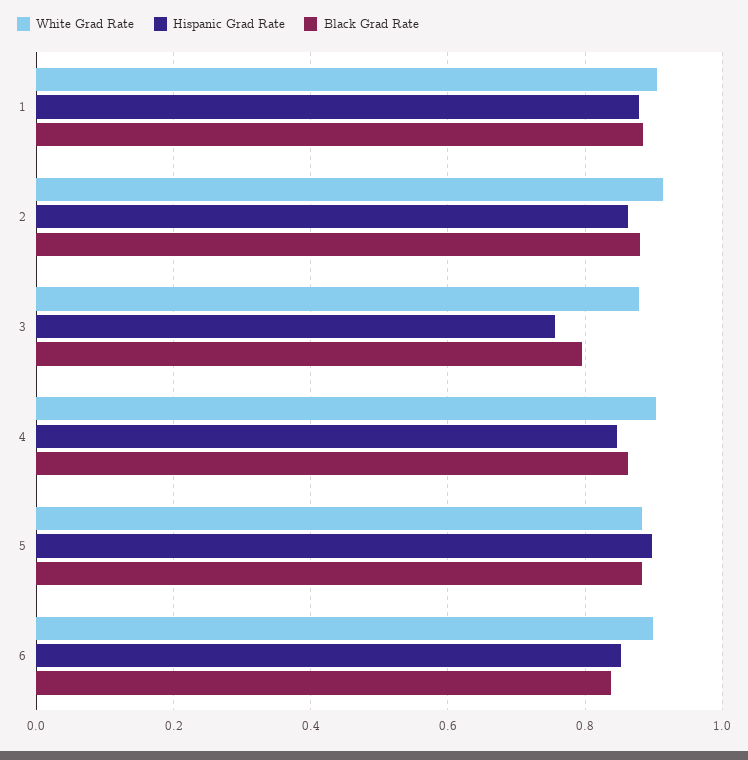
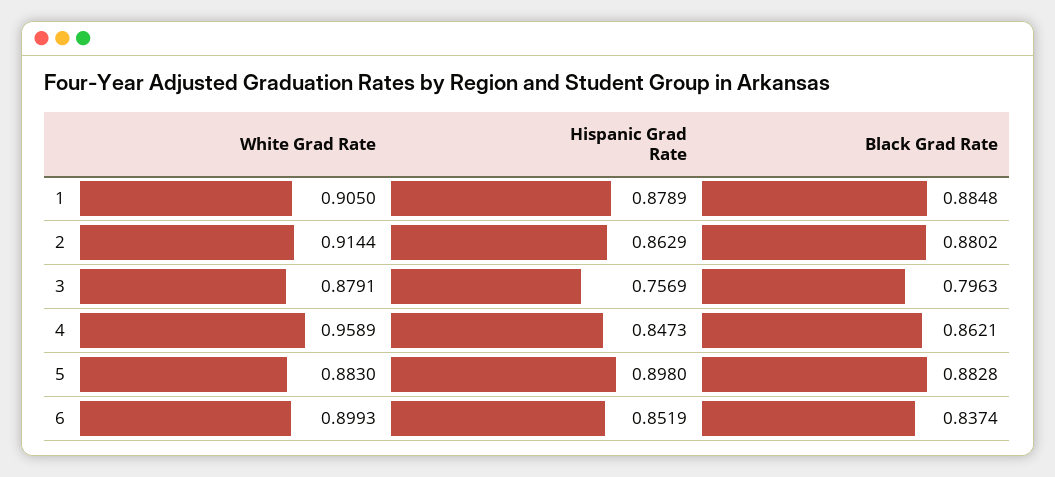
White Grad Rate, 4: 0.9 -> 0.9589

